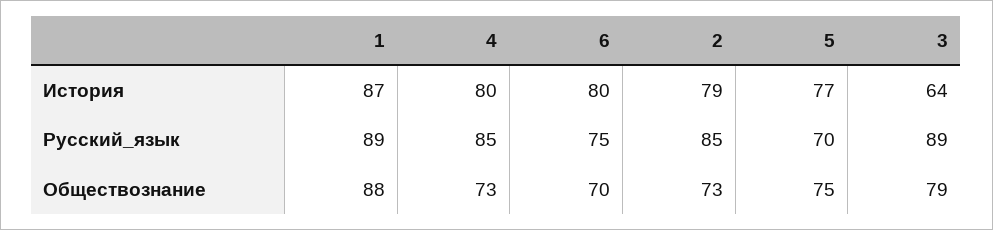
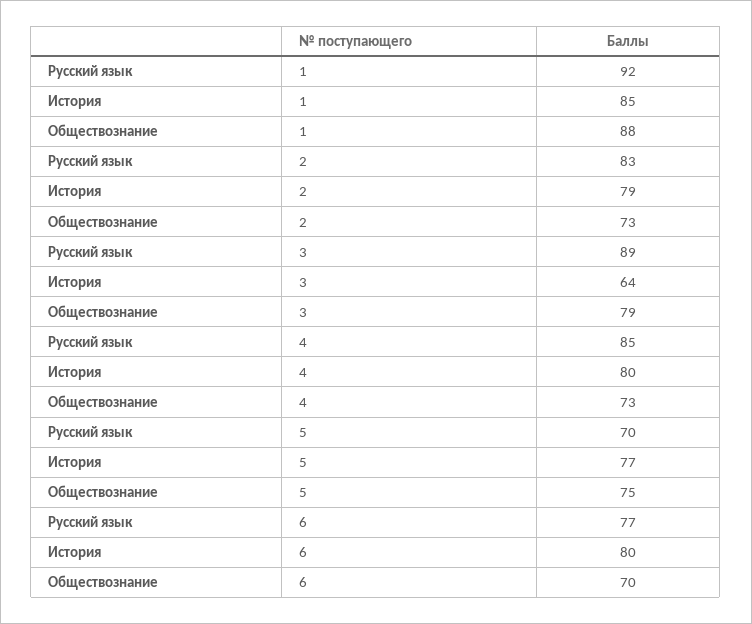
1, История: 87 -> 85
1, Русский_язык: 89 -> 92
6, Русский_язык: 75 -> 77
2, Русский_язык: 85 -> 83

